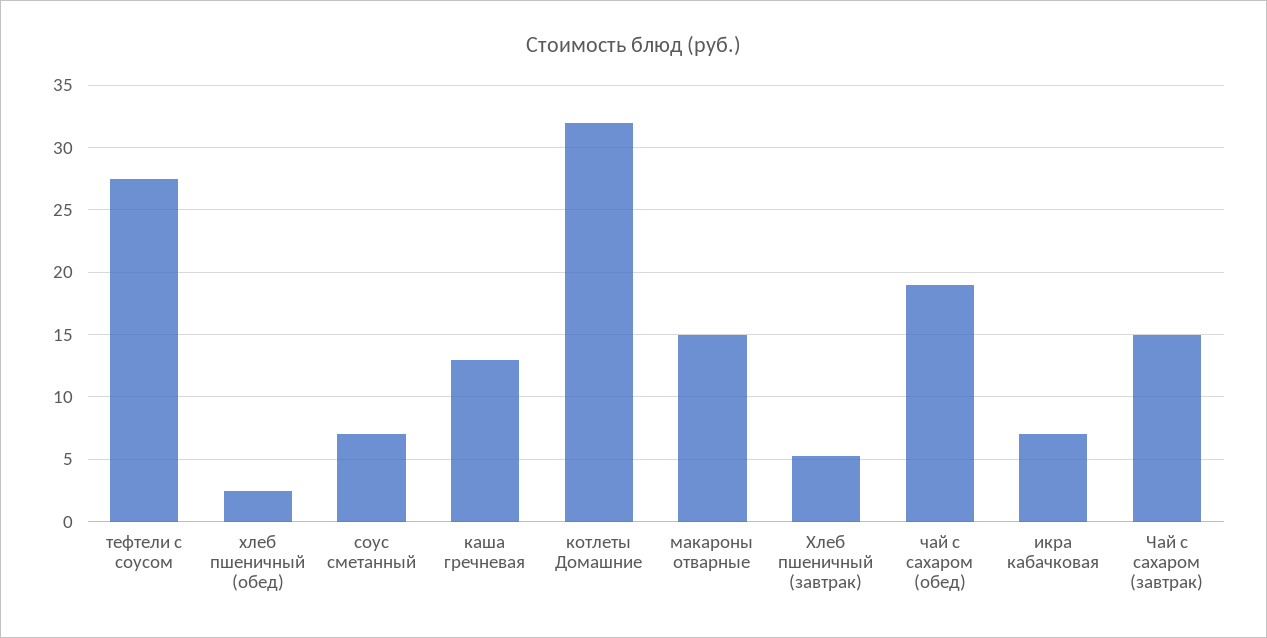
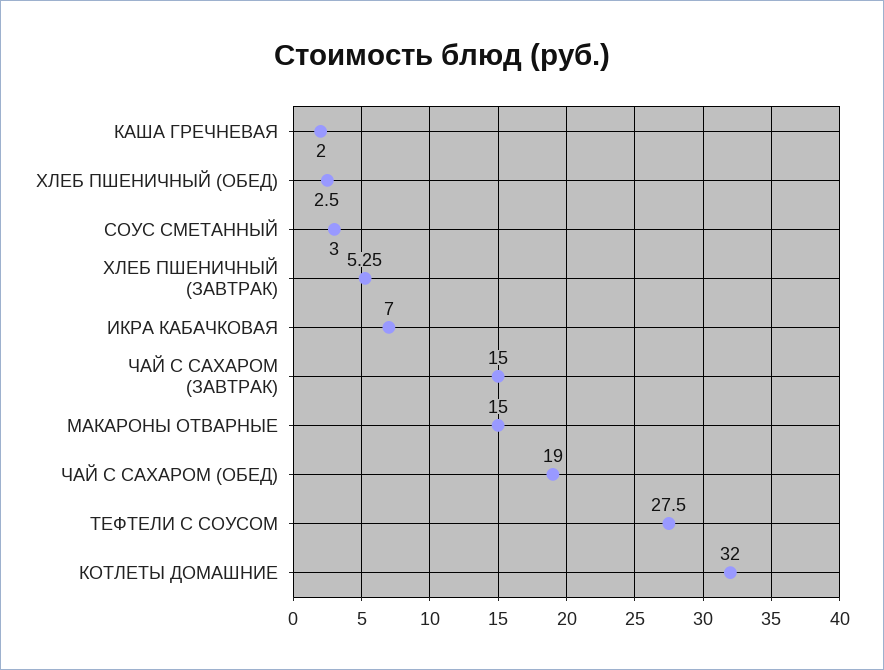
соус сметанный: 7 -> 3
каша гречневая: 13 -> 2

